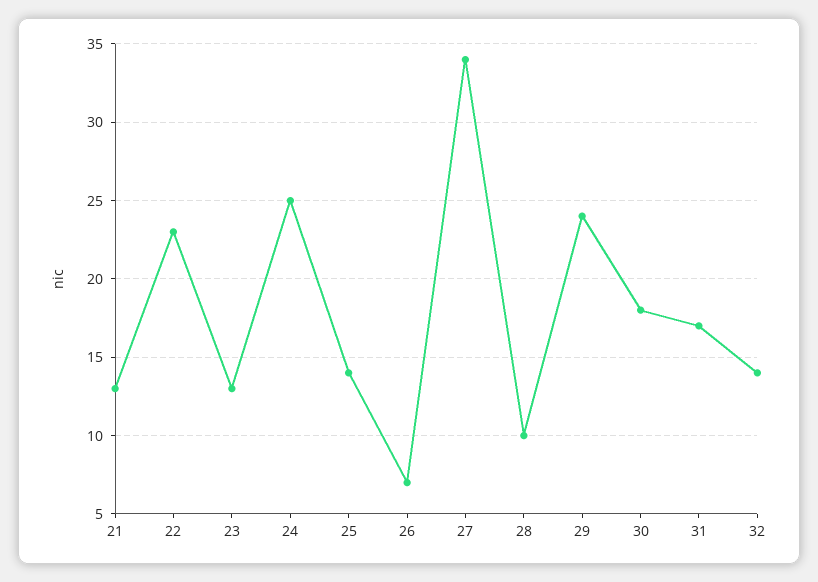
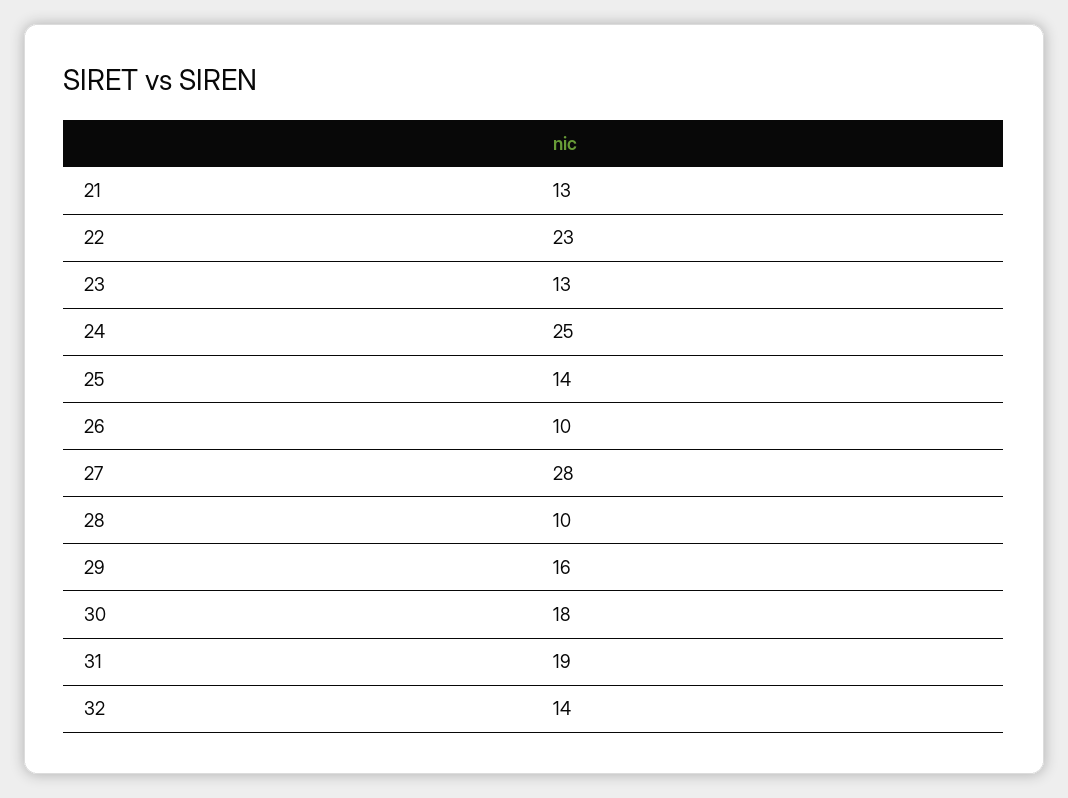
26: 7 -> 10
27: 34 -> 28
29: 24 -> 16
31: 17 -> 19

